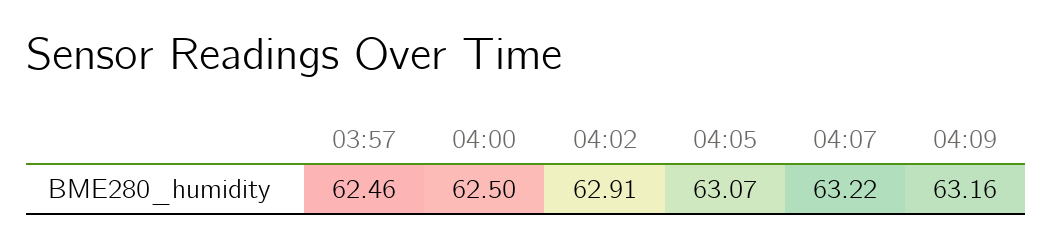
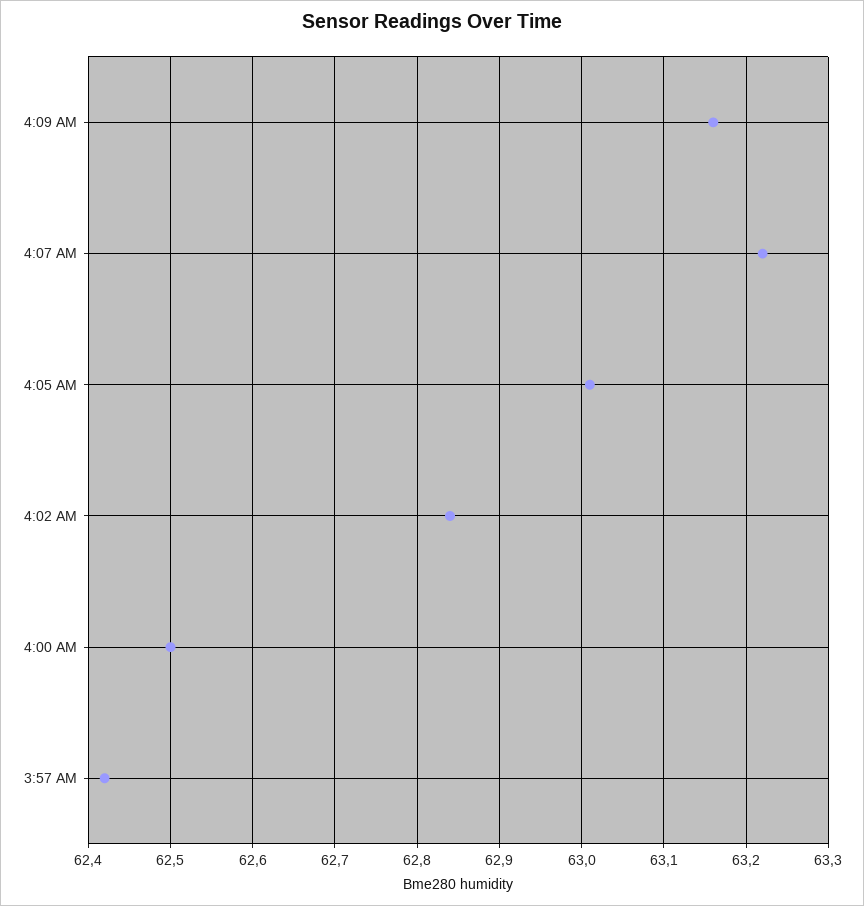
03:57: 62.46 -> 62.42
04:02: 62.91 -> 62.84
04:05: 63.07 -> 63.01

